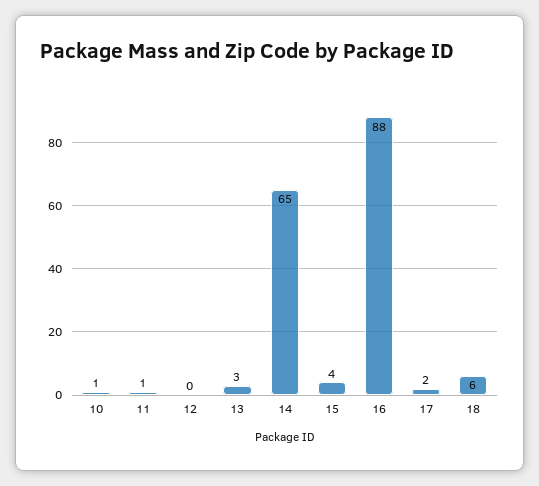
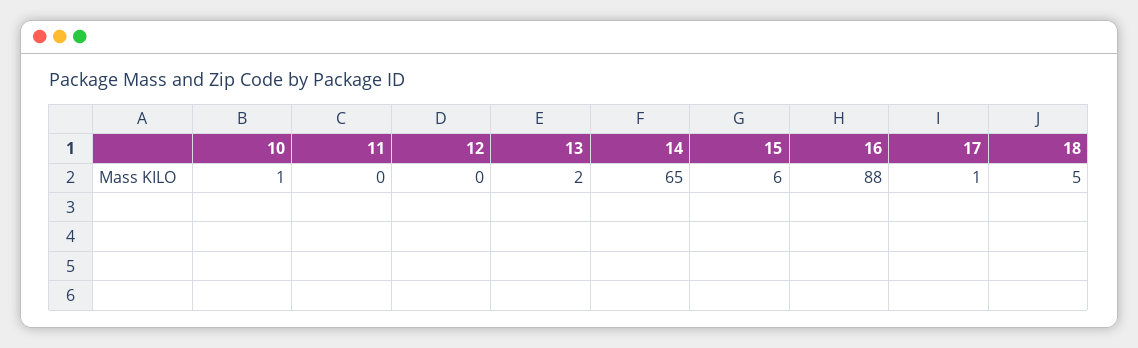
11: 1 -> 0
13: 3 -> 2
15: 4 -> 6
17: 2 -> 1
18: 6 -> 5

